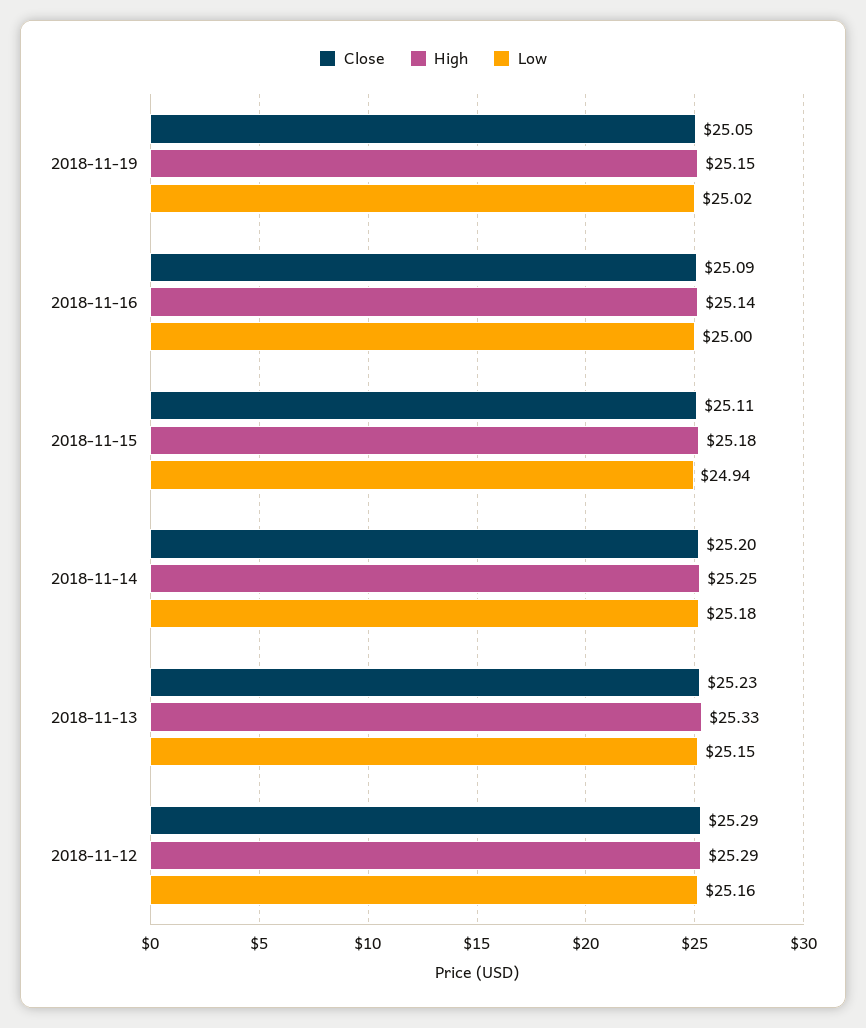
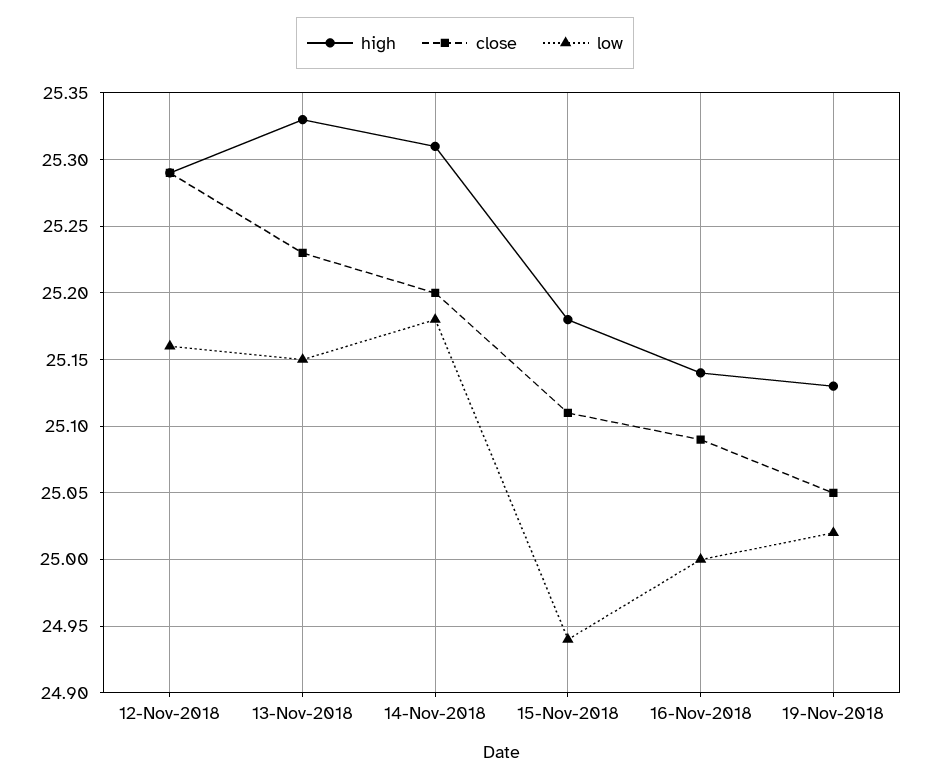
High, 2018-11-19: 25.15 -> 25.13
High, 2018-11-14: 25.25 -> 25.31

